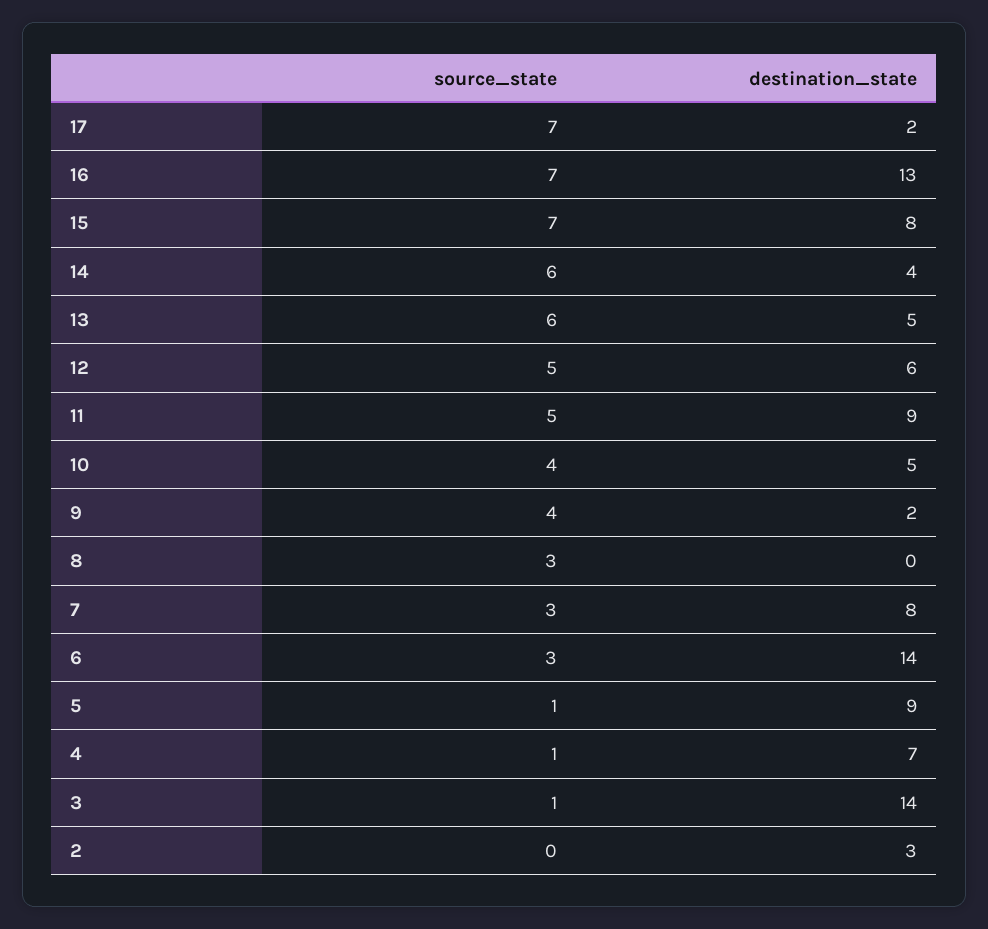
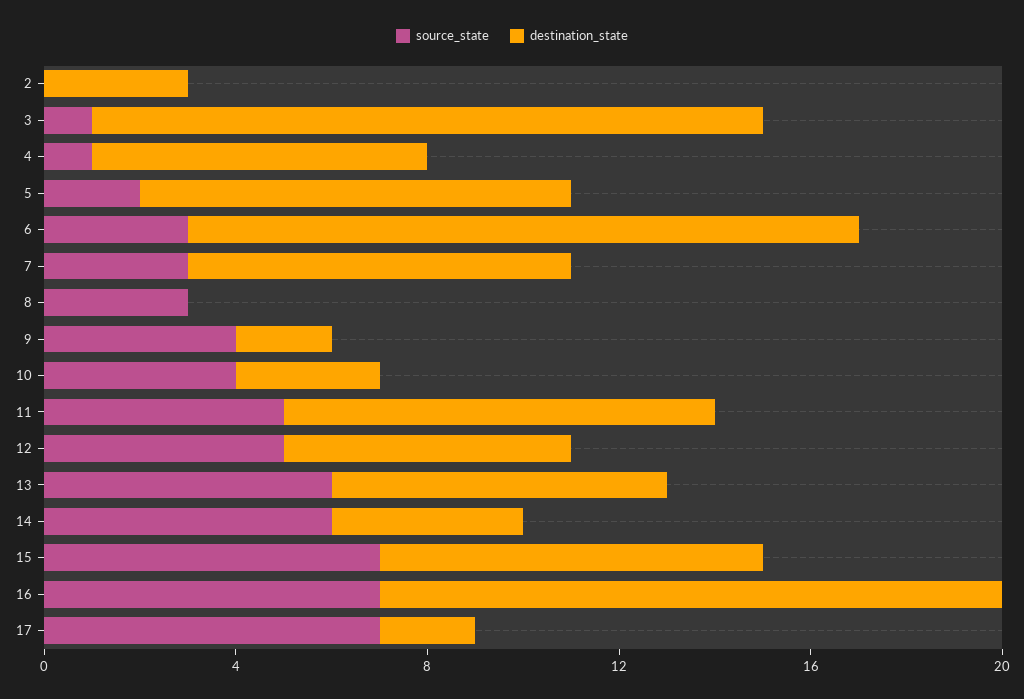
destination_state, 13: 5 -> 7
destination_state, 10: 5 -> 3
source_state, 5: 1 -> 2

